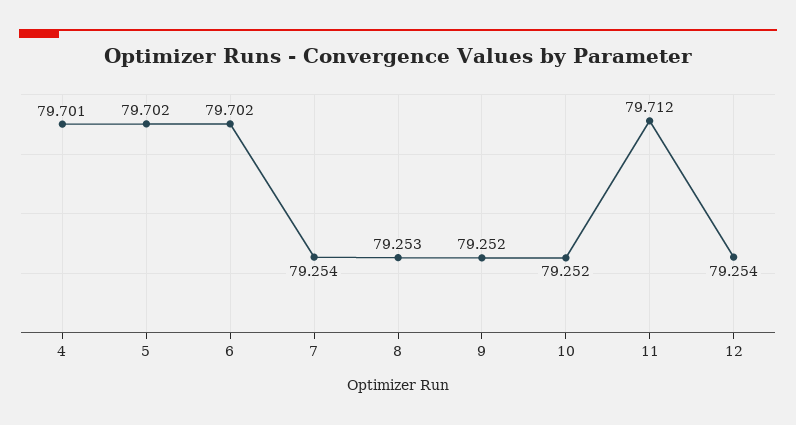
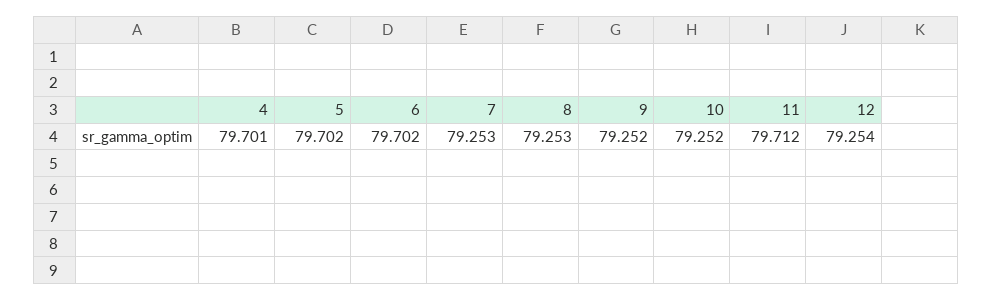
7: 79.254 -> 79.253

